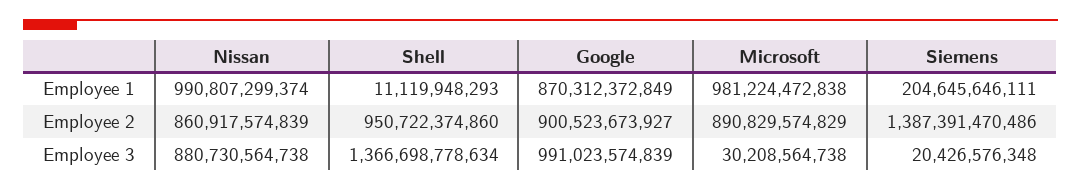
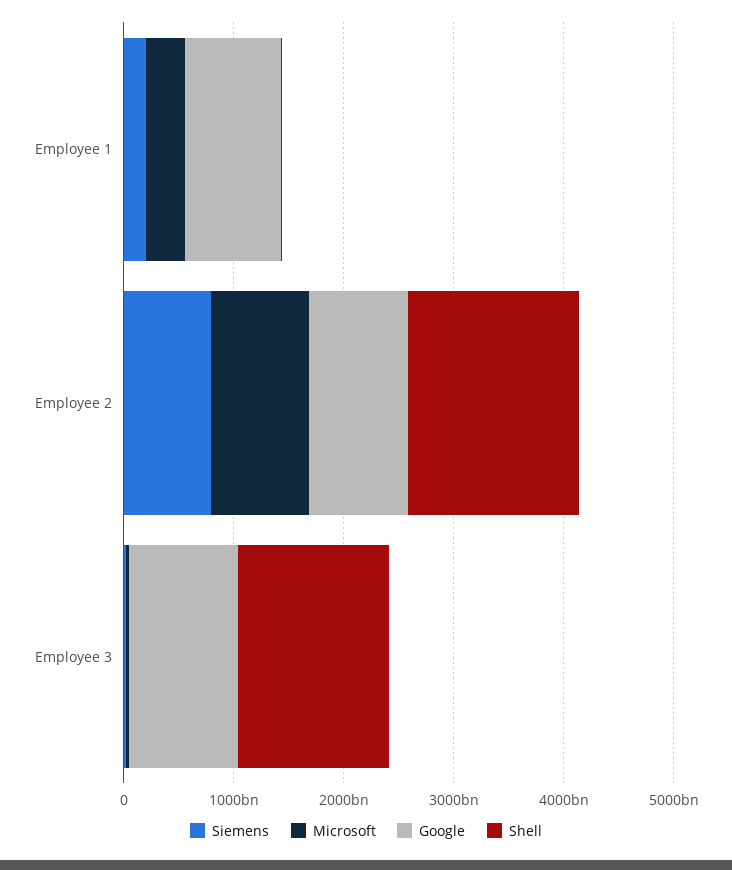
Nissan, Employee 1: 990807299374 -> none
Microsoft, Employee 1: 981224472838 -> 400000000000
Nissan, Employee 2: 860917574839 -> none
Shell, Employee 2: 950722374860 -> 1600000000000
Siemens, Employee 2: 1387391470486 -> 800000000000
Nissan, Employee 3: 880730564738 -> none

